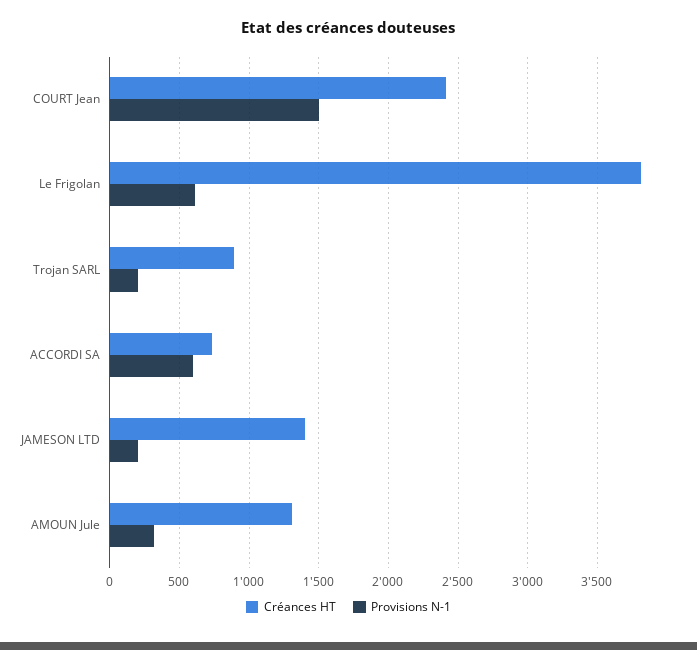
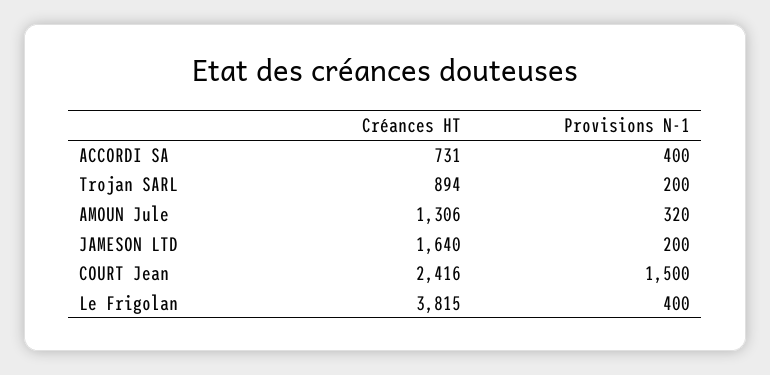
Provisions N-1, Le Frigolan: 600 -> 400
Provisions N-1, ACCORDI SA: 600 -> 400
Créances HT, JAMESON LTD: 1400 -> 1640

